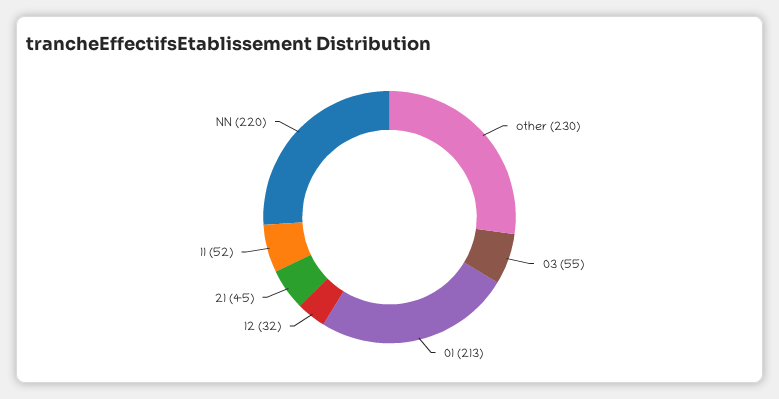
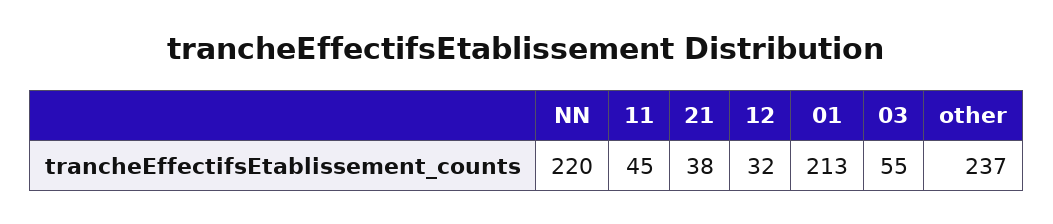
other: 230 -> 237
21: 45 -> 38
11: 52 -> 45

